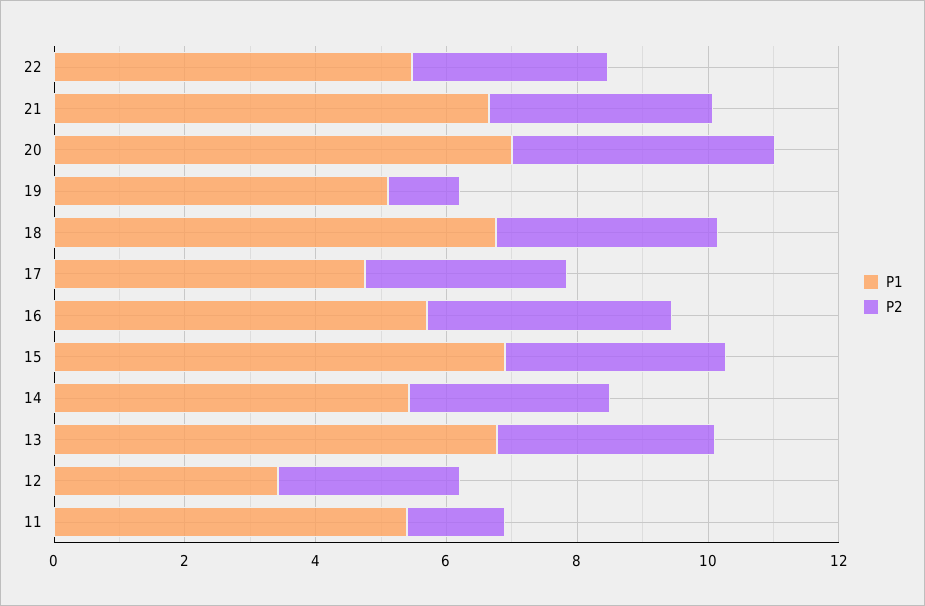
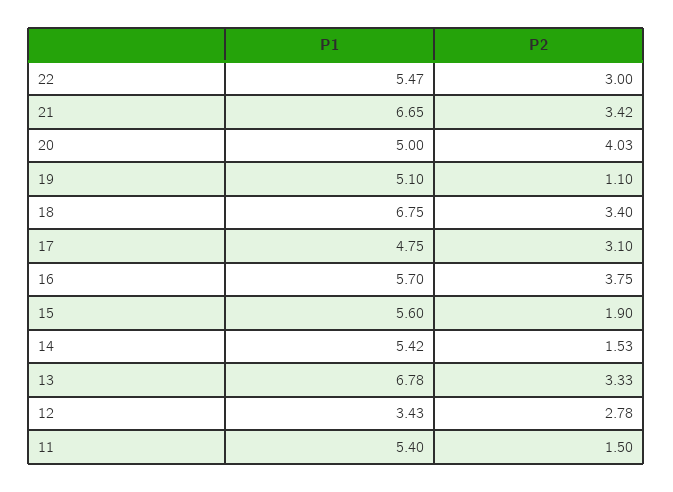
P1, 20: 7 -> 5
P1, 15: 7 -> 5.6
P2, 15: 3.5 -> 1.9
P2, 14: 3 -> 1.53

